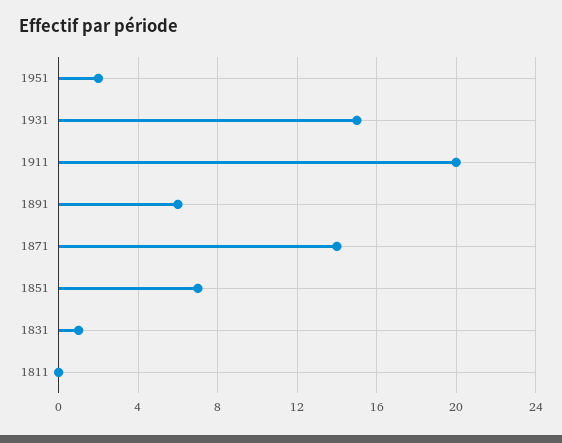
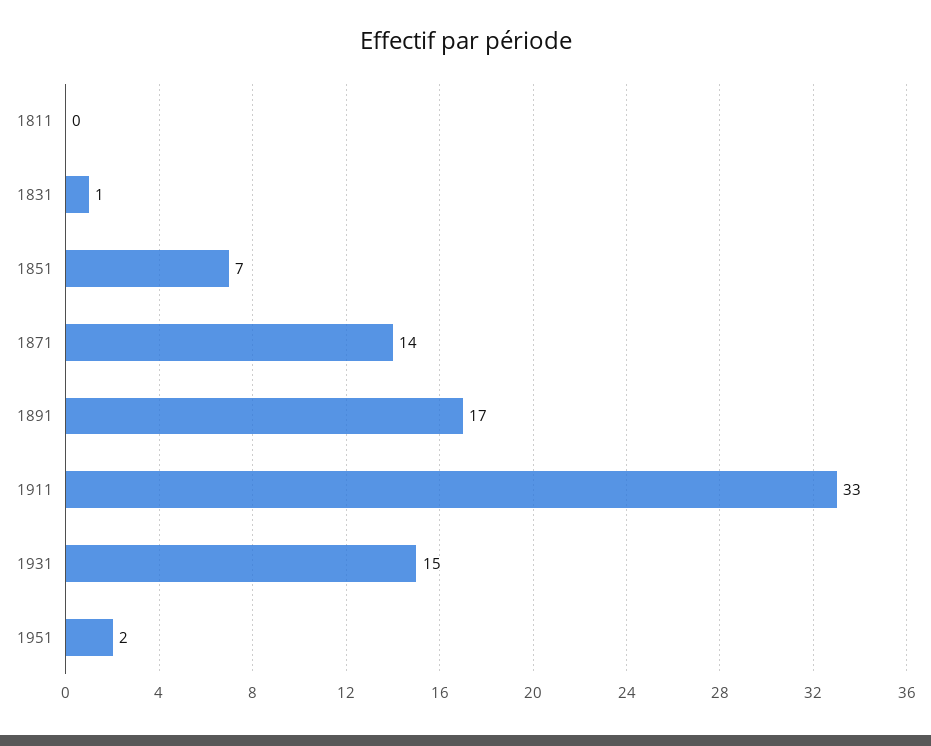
1911: 20 -> 33
1891: 6 -> 17

